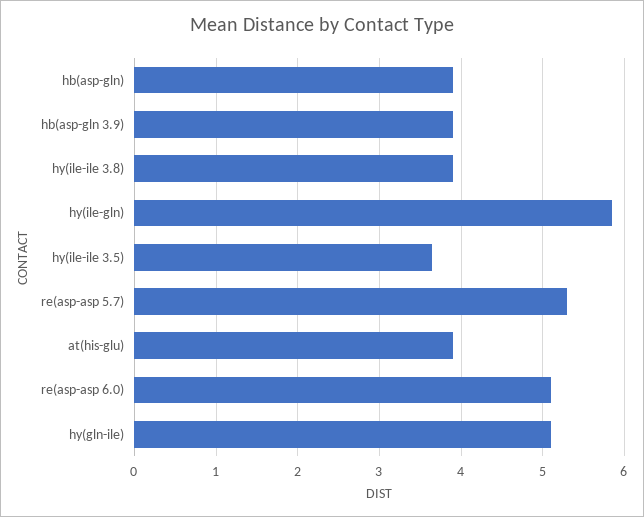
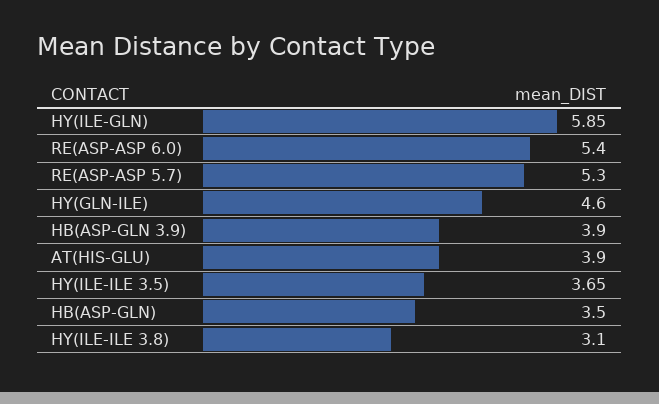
hb(asp-gln): 3.9 -> 3.5
hy(ile-ile 3.8): 3.9 -> 3.1
re(asp-asp 6.0): 5.1 -> 5.4
hy(gln-ile): 5.1 -> 4.6

